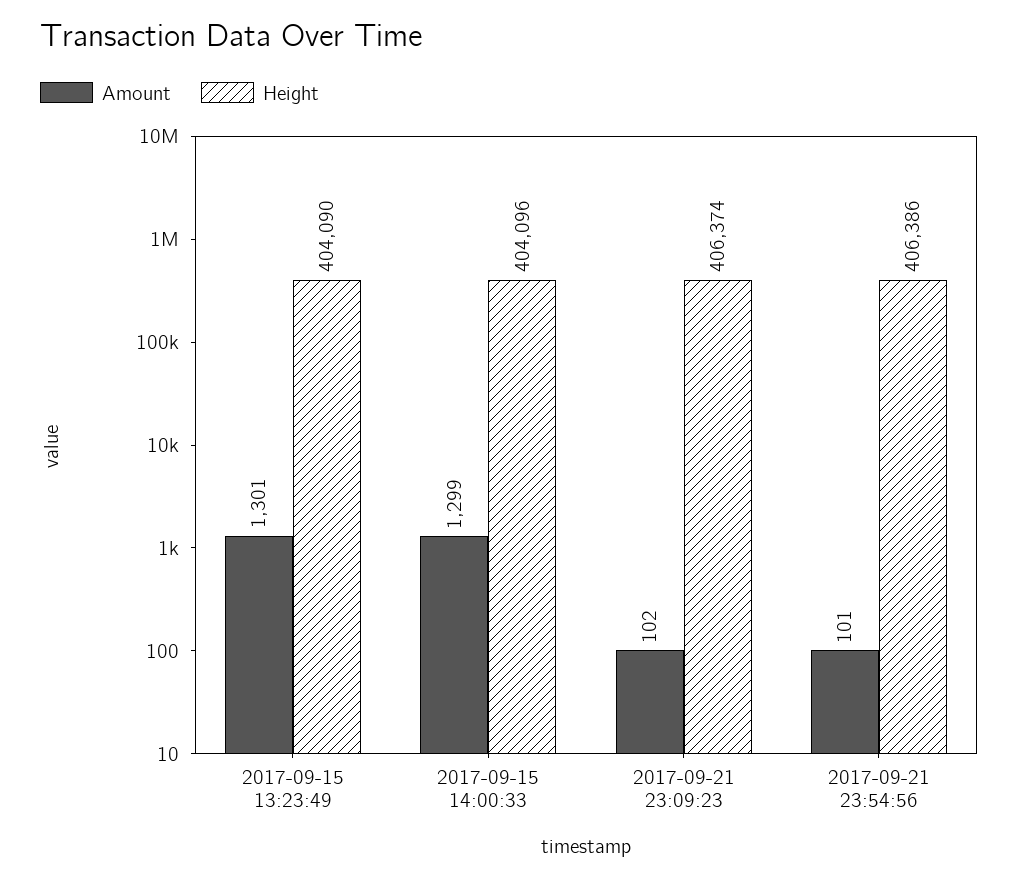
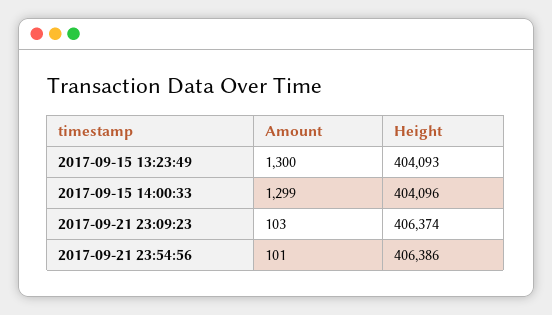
Amount, 2017-09-15 13:23:49: 1301 -> 1300
Height, 2017-09-15 13:23:49: 404090 -> 404093
Amount, 2017-09-21 23:09:23: 102 -> 103

